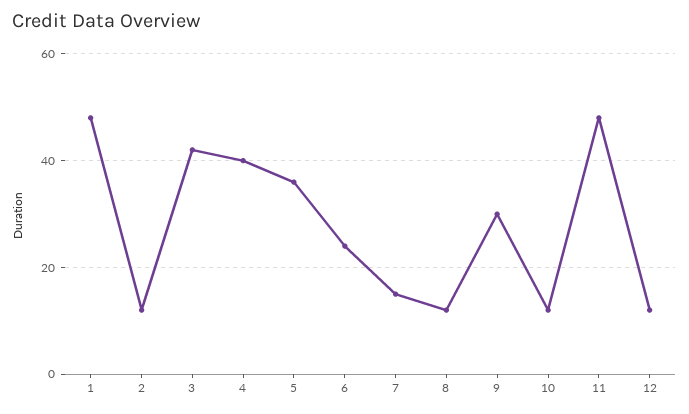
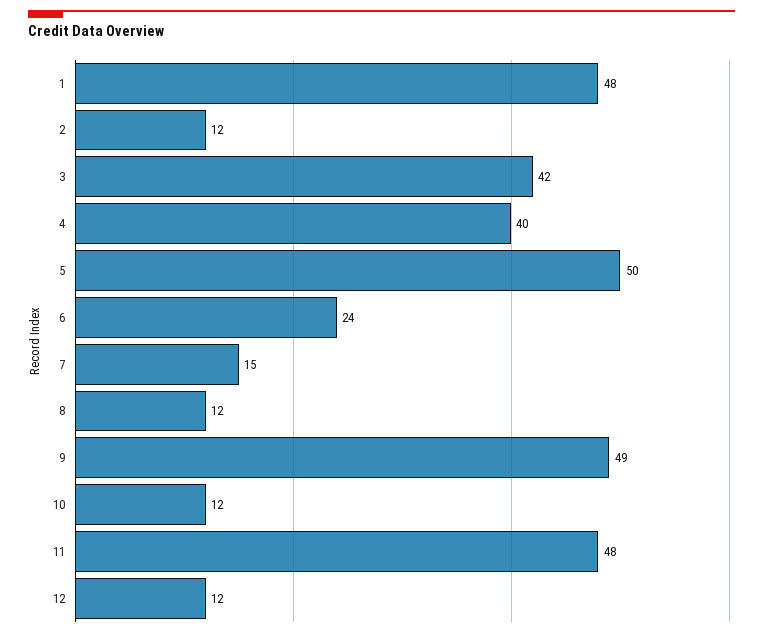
5: 35 -> 50
9: 30 -> 49

